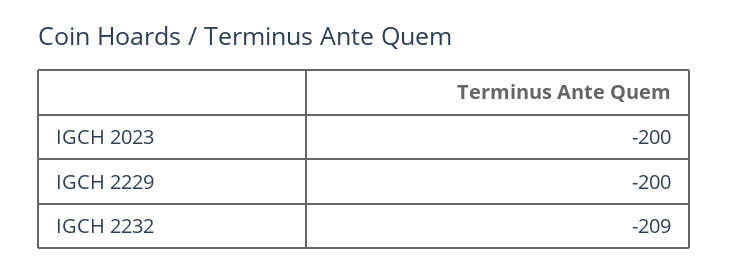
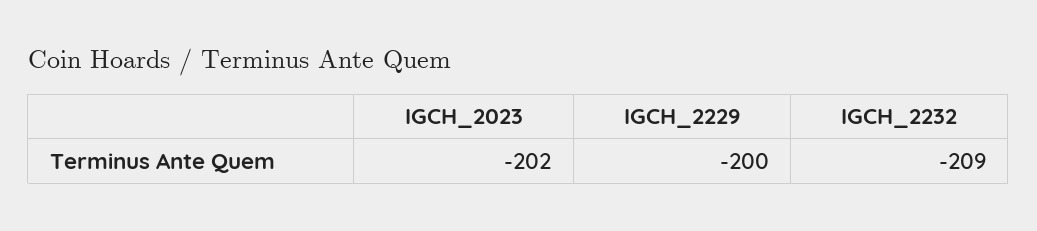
IGCH 2023: -200 -> -202

